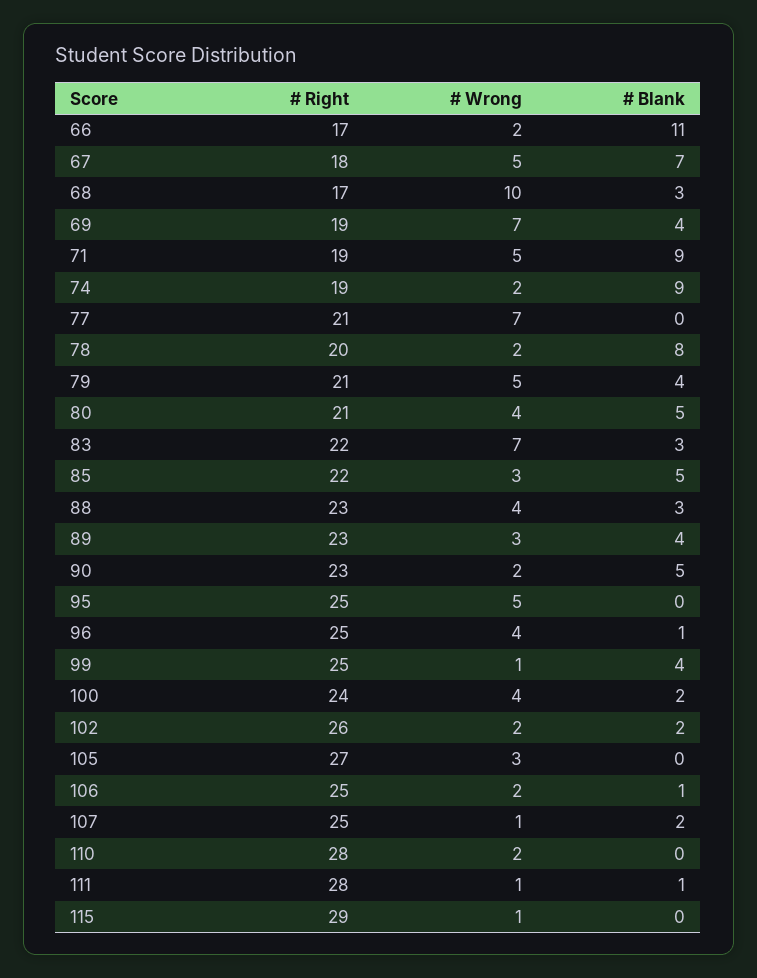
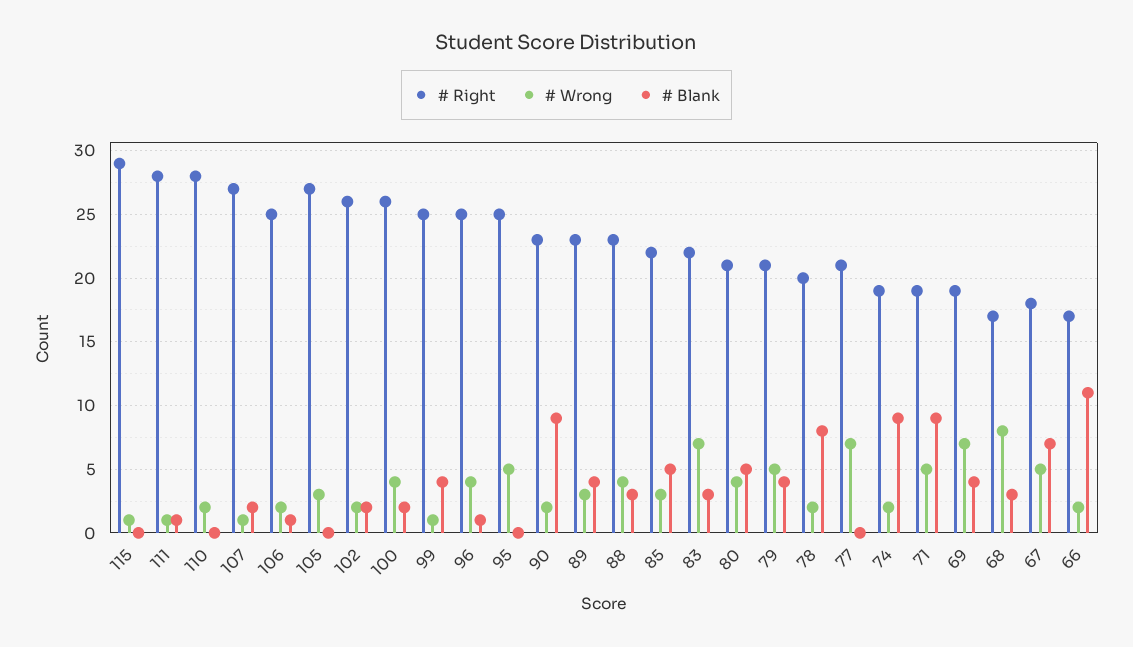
# Wrong, 68: 10 -> 8
# Blank, 90: 5 -> 9
# Right, 100: 24 -> 26
# Right, 107: 25 -> 27

